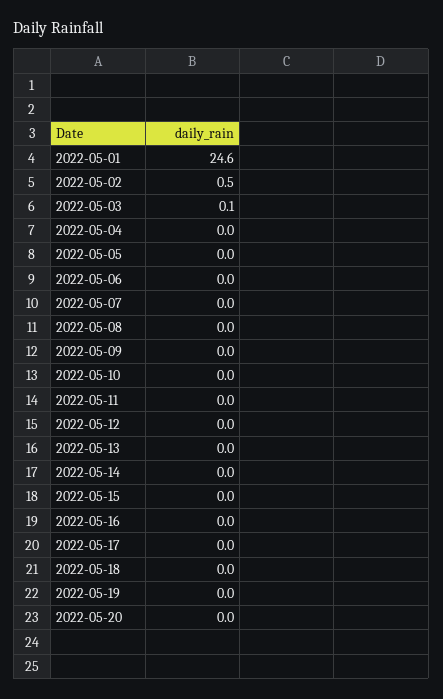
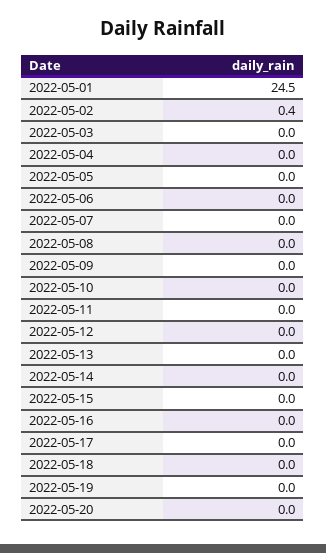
2022-05-01: 24.6 -> 24.5
2022-05-02: 0.5 -> 0.4
2022-05-03: 0.1 -> 0

